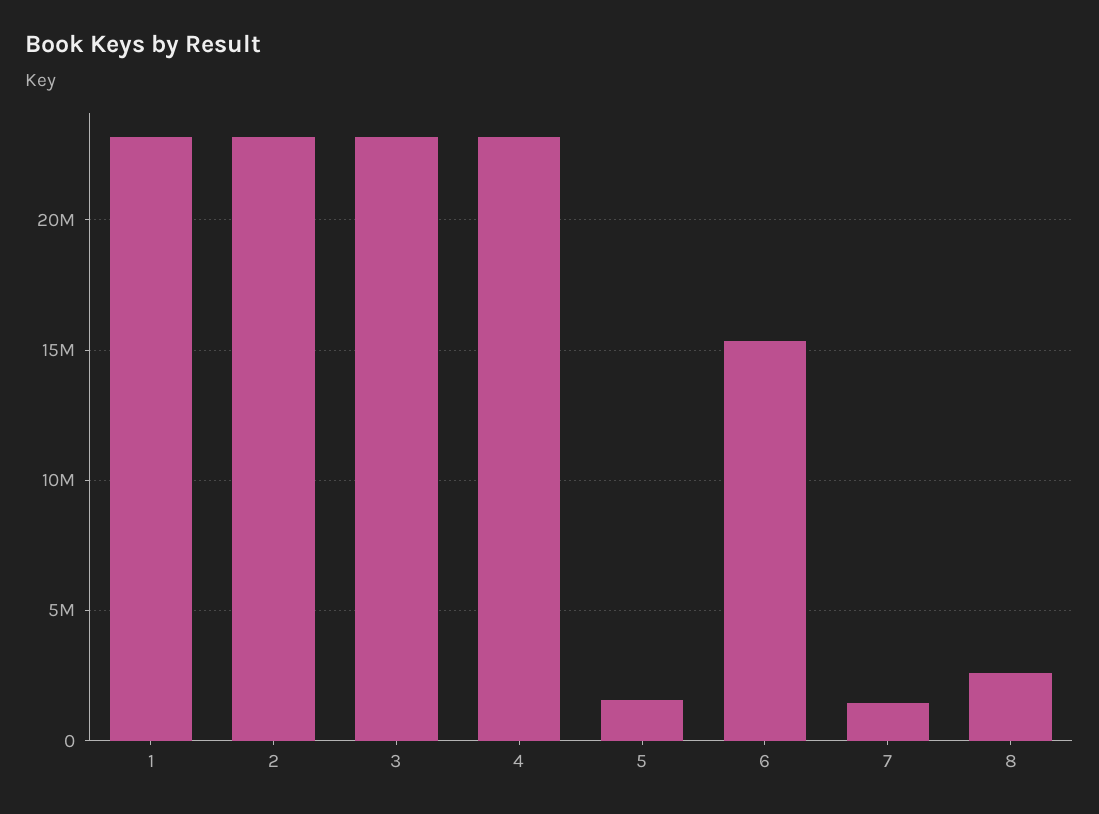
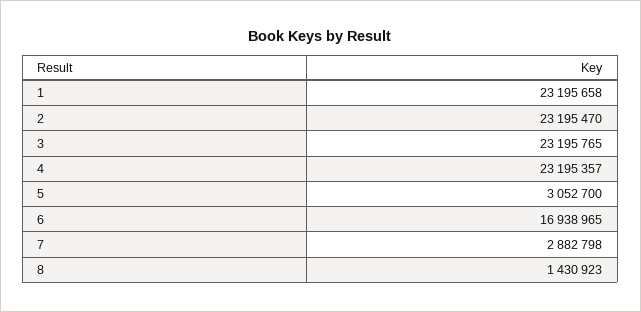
5: 1500000 -> 3052700
6: 15500000 -> 16938965
7: 1500000 -> 2882798
8: 2500000 -> 1430923

